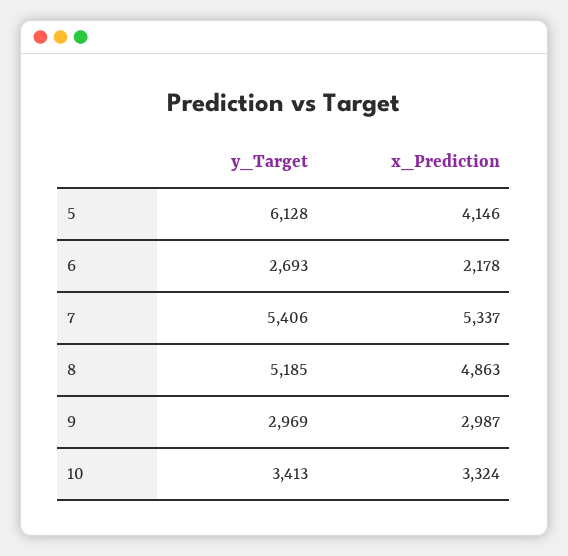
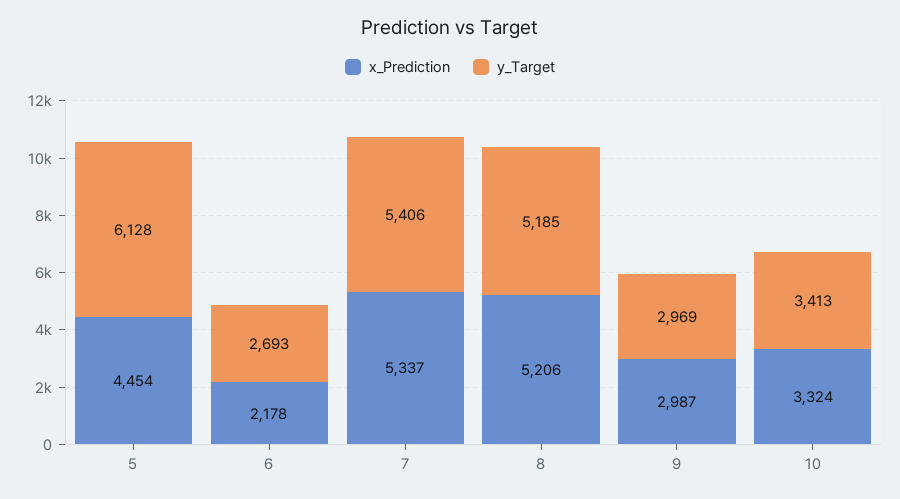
x_Prediction, 5: 4146 -> 4454
x_Prediction, 8: 4863 -> 5206

